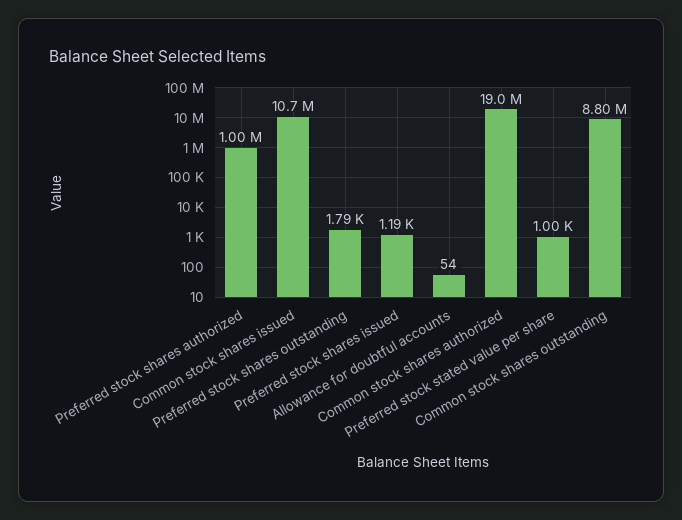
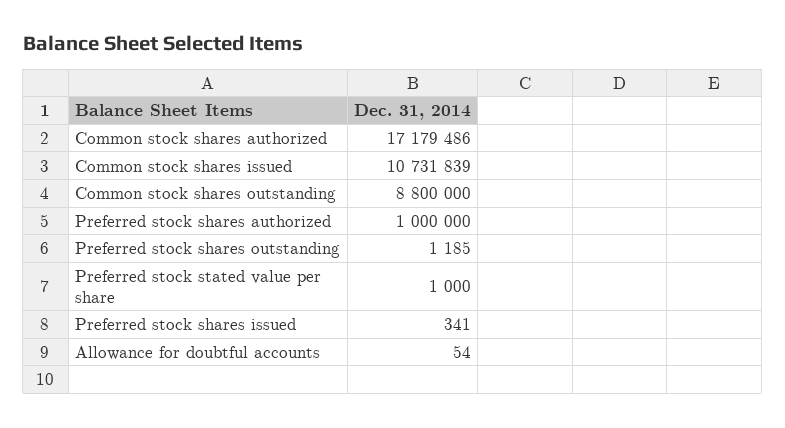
Preferred stock shares outstanding: 1790 -> 1185
Preferred stock shares issued: 1190 -> 341
Common stock shares authorized: 19000000 -> 17179486

